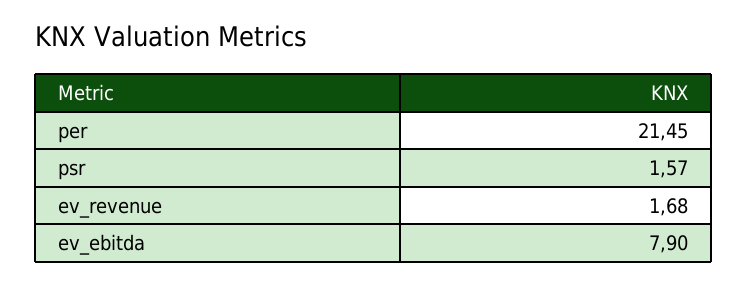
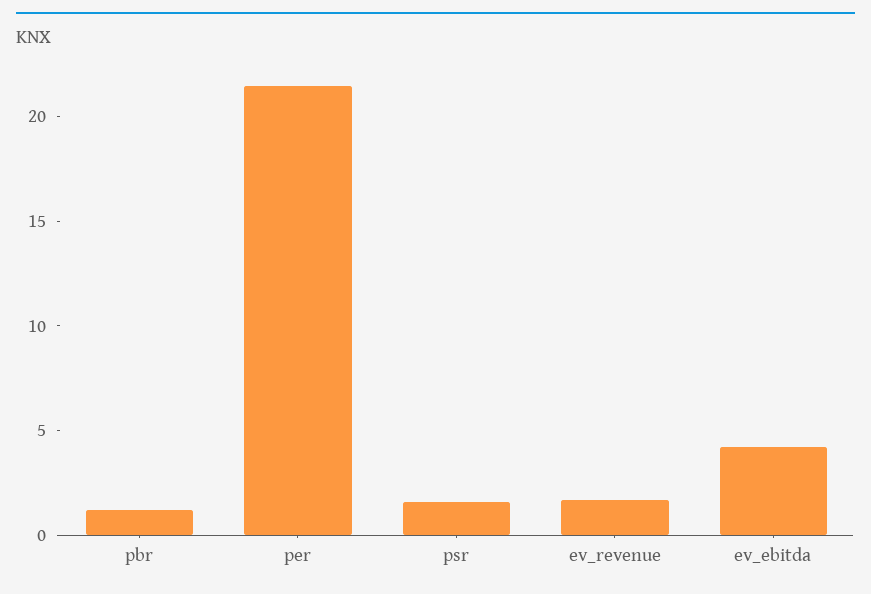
ev_ebitda: 7.9 -> 4
pbr: none -> 1

